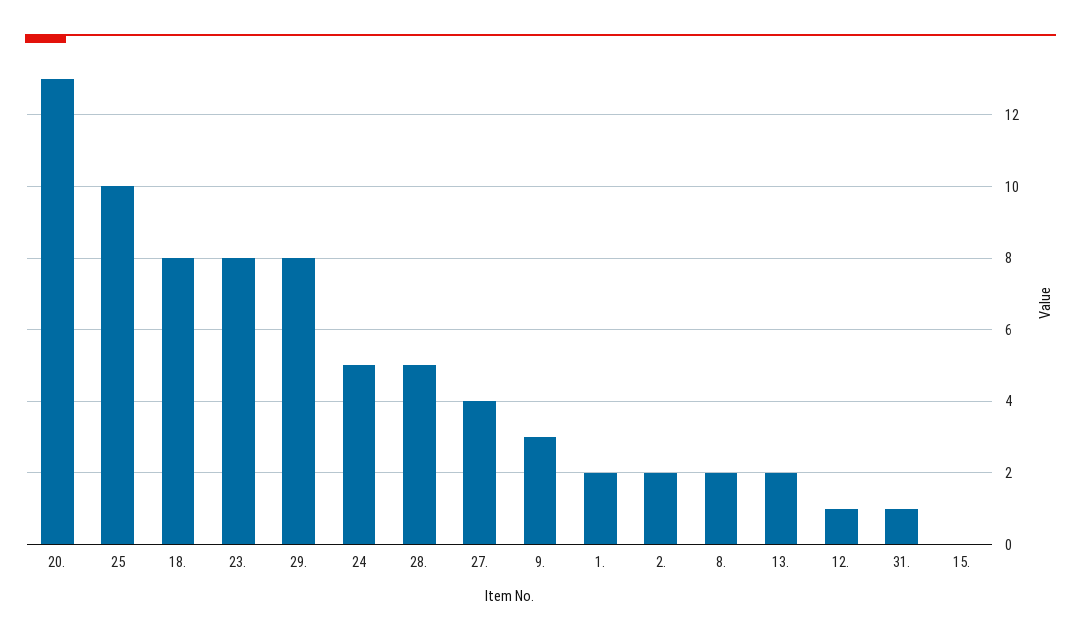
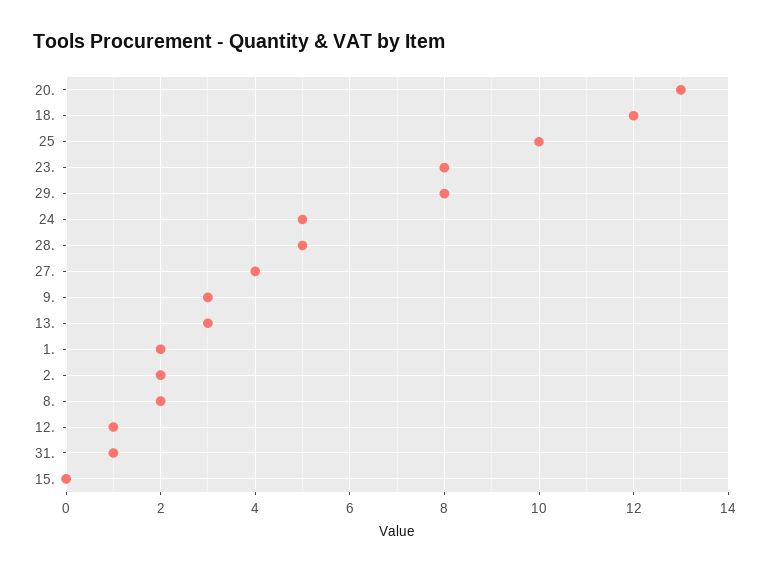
18.: 8 -> 12
13.: 2 -> 3

